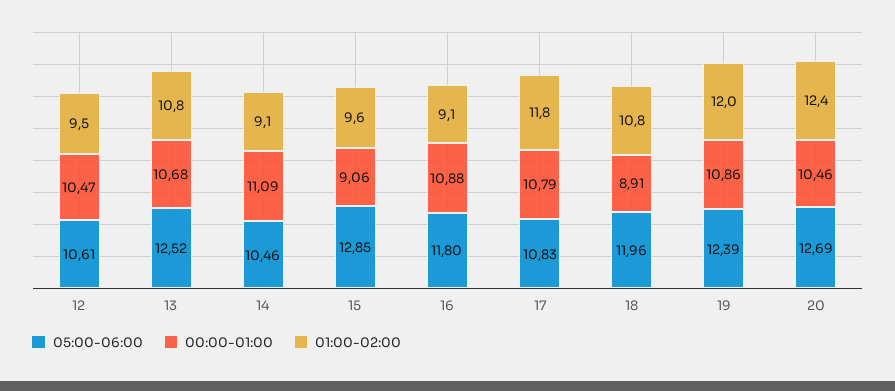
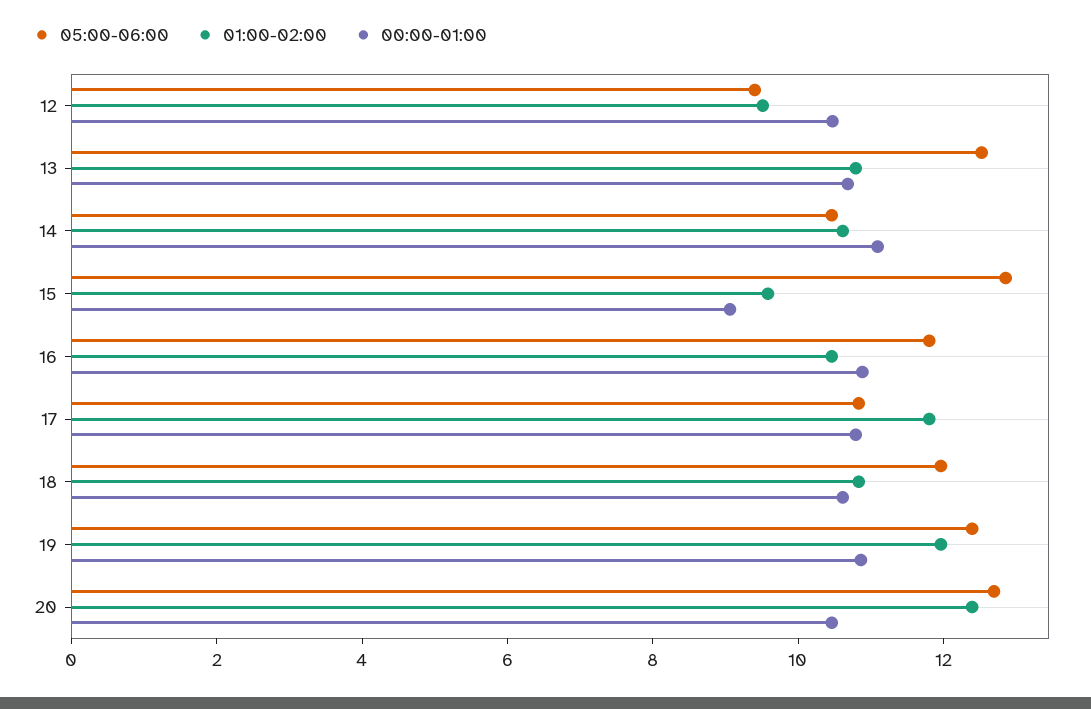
05:00-06:00, 12: 10.61 -> 9.5
01:00-02:00, 14: 9.1 -> 10.5
01:00-02:00, 16: 9.1 -> 10.5
00:00-01:00, 18: 8.91 -> 10.5

